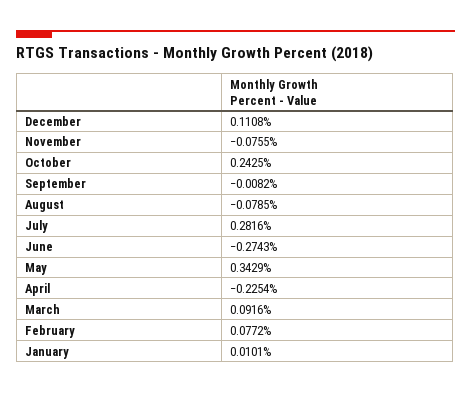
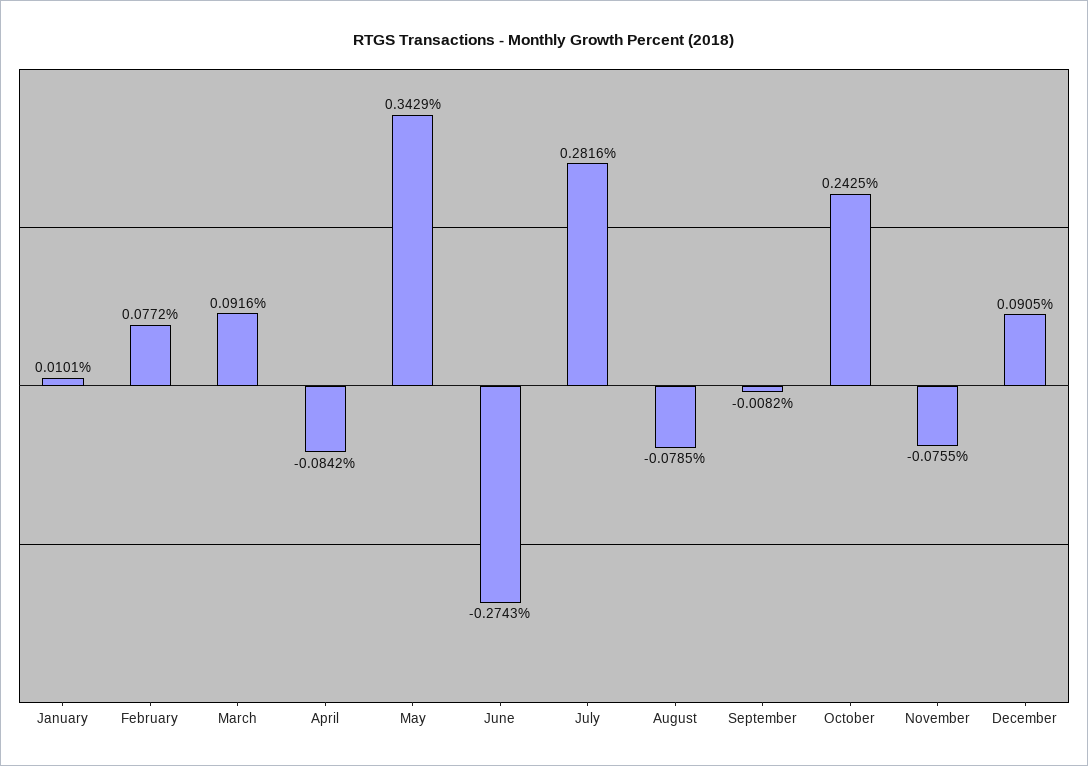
December: 0.1108 -> 0.0905
April: -0.2254 -> -0.0842

